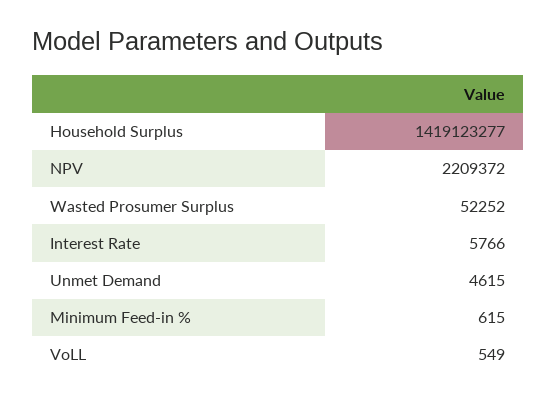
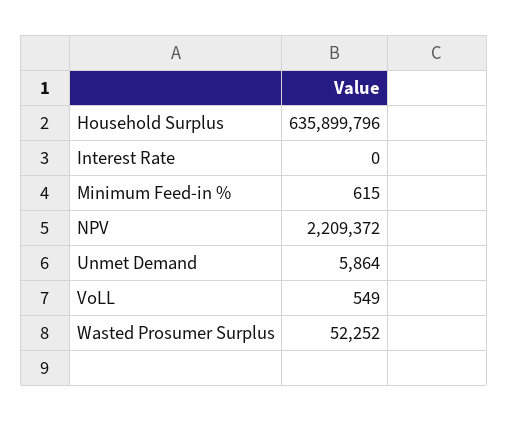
Household Surplus: 1419123277 -> 635899796
Interest Rate: 5766 -> 0
Unmet Demand: 4615 -> 5864

